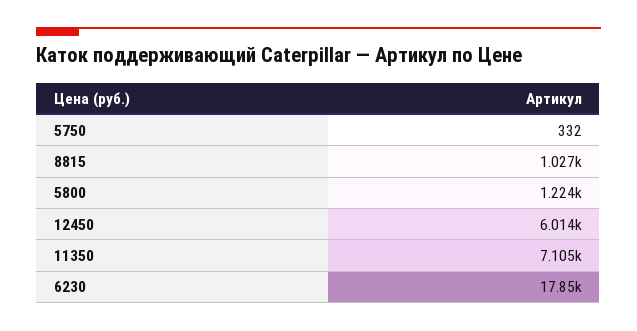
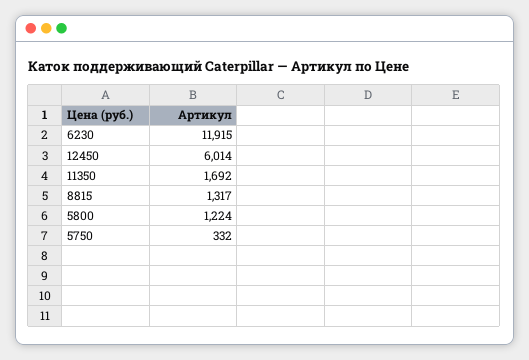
8815: 1027 -> 1317
11350: 7105 -> 1692
6230: 17850 -> 11915

